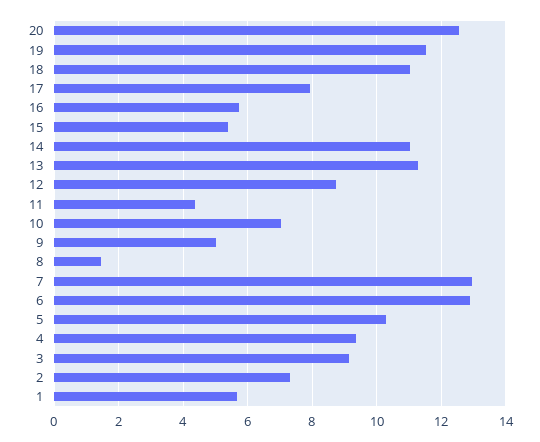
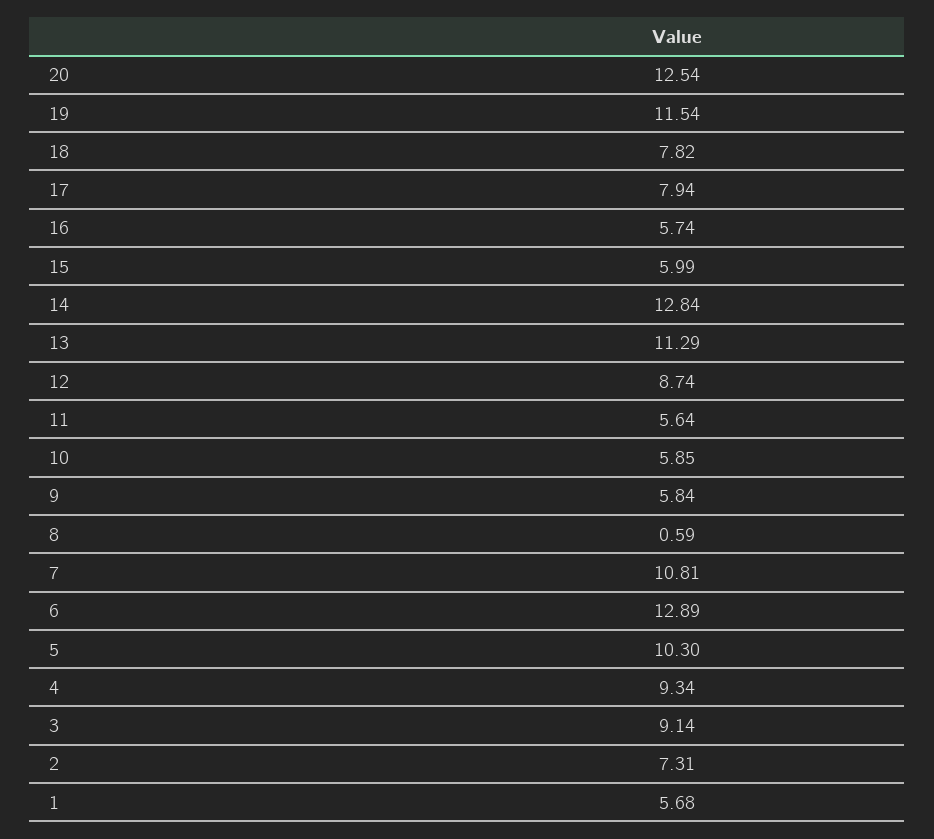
18: 11 -> 7.82
15: 5.4 -> 5.99
14: 11 -> 12.84
11: 4.4 -> 5.64
10: 7 -> 5.85
9: 5 -> 5.84
8: 1.4 -> 0.59
7: 13 -> 10.81

